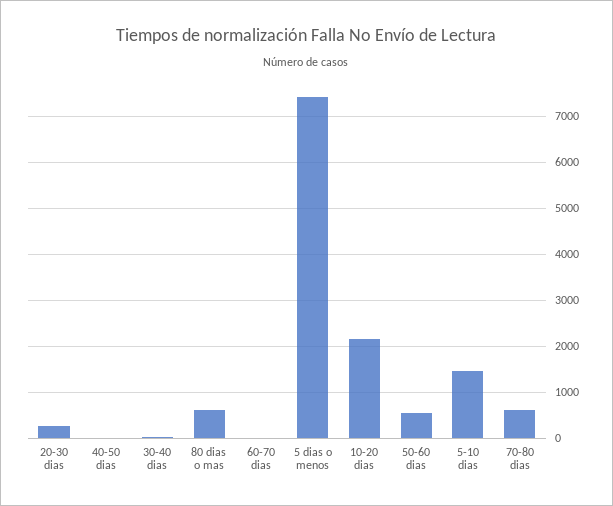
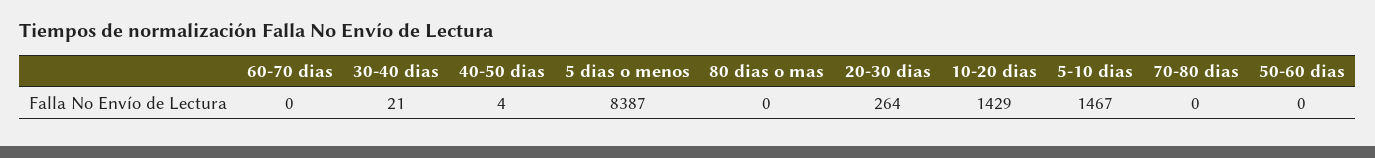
80 dias o mas: 600 -> 0
5 dias o menos: 7400 -> 8387
10-20 dias: 2200 -> 1429
50-60 dias: 600 -> 0
70-80 dias: 600 -> 0

